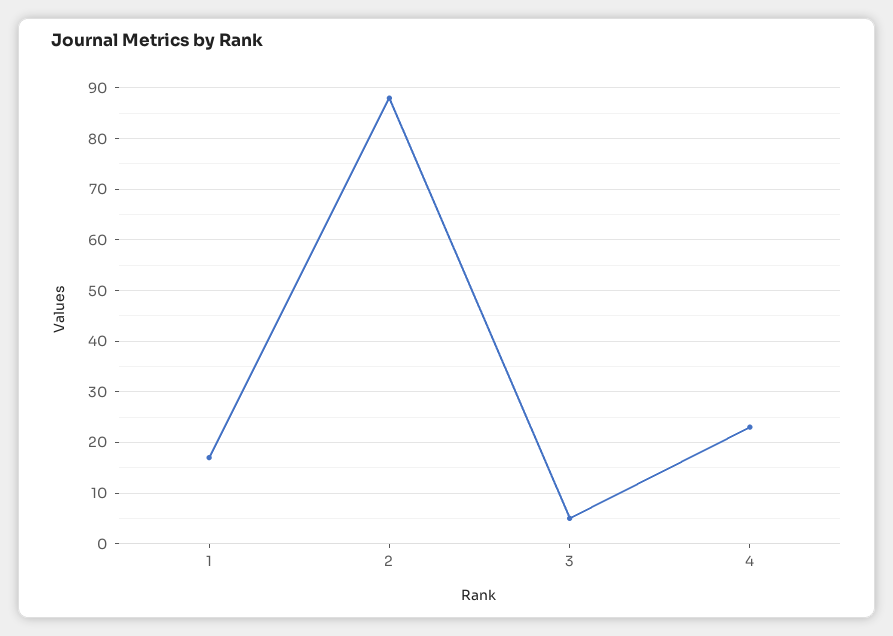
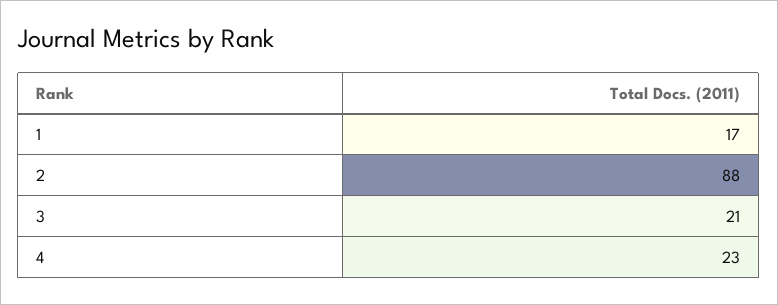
3: 5 -> 21

